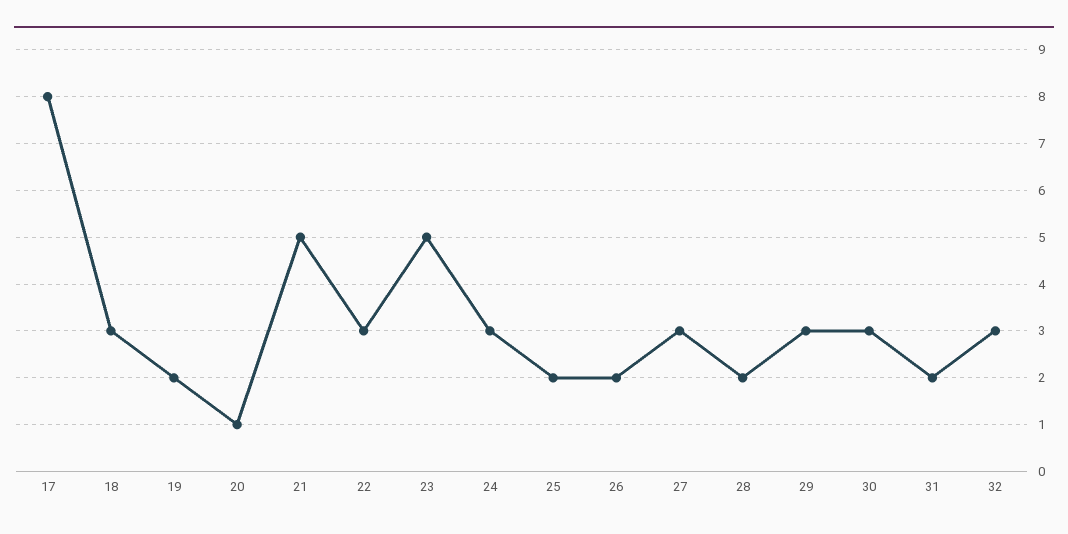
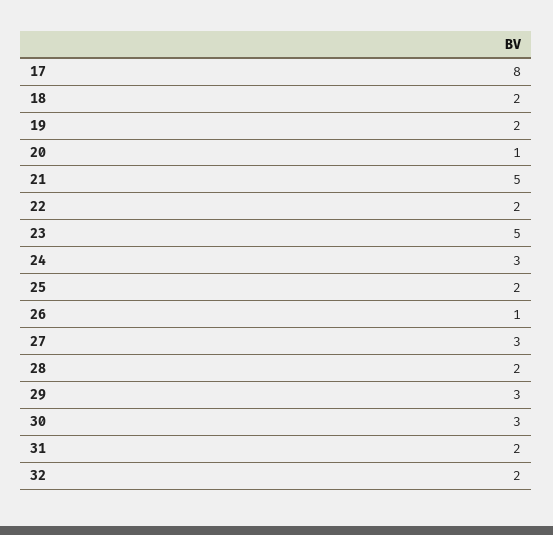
18: 3 -> 2
22: 3 -> 2
26: 2 -> 1
32: 3 -> 2

